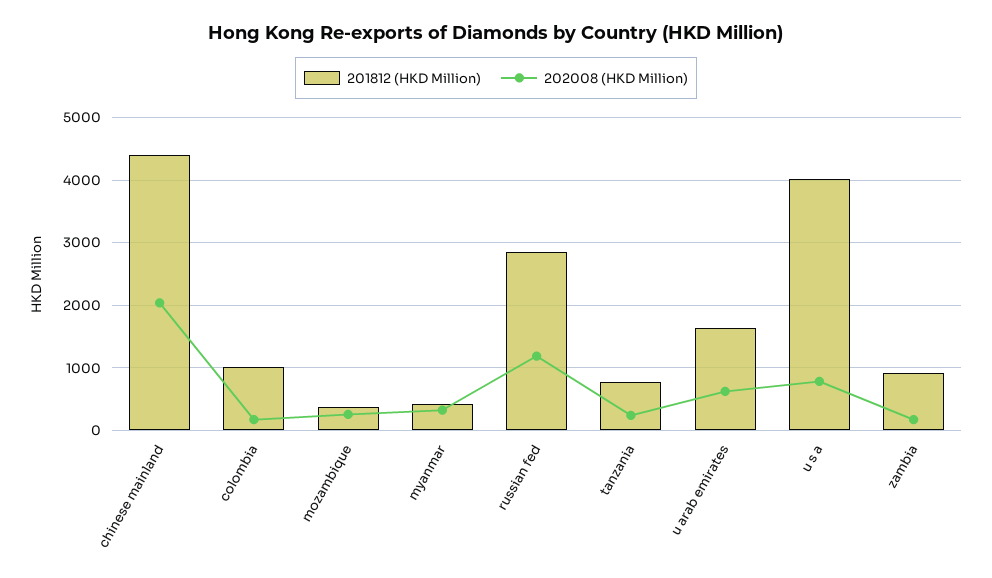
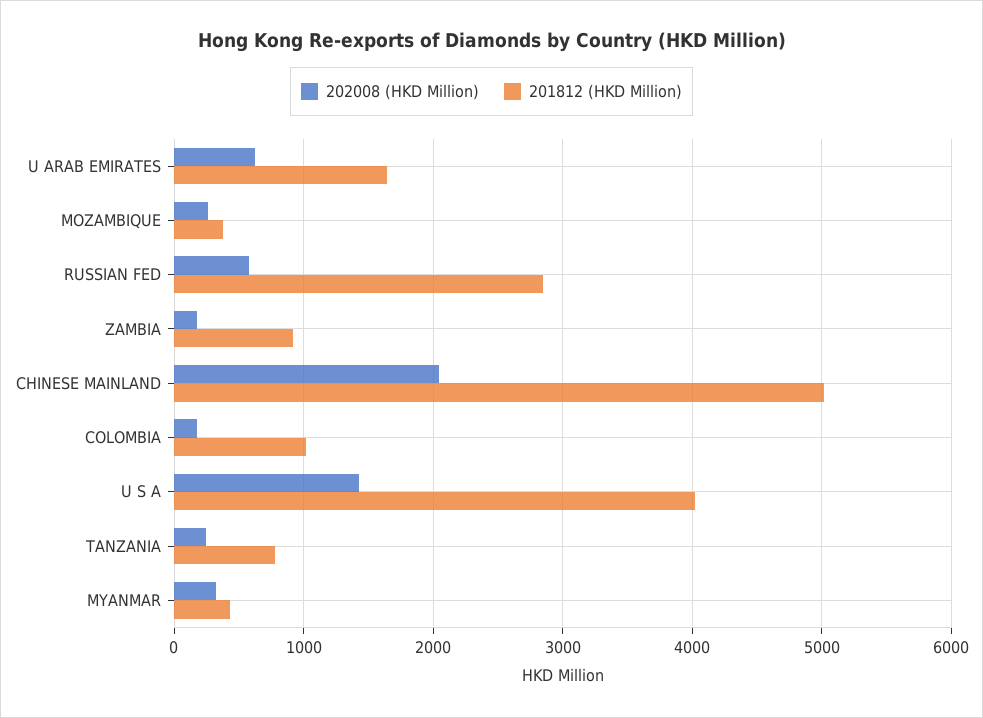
201812 (HKD Million), chinese mainland: 4400 -> 5000
202008 (HKD Million), russian fed: 1200 -> 600
202008 (HKD Million), u s a: 800 -> 1400

